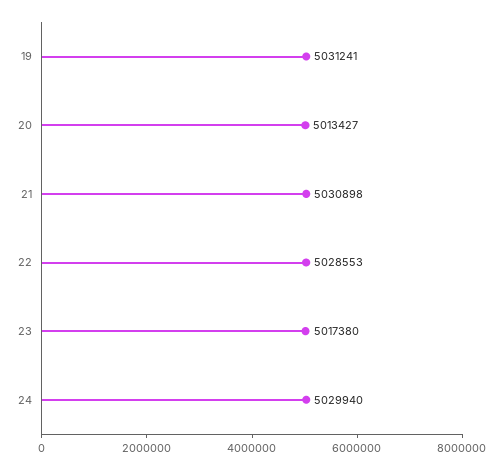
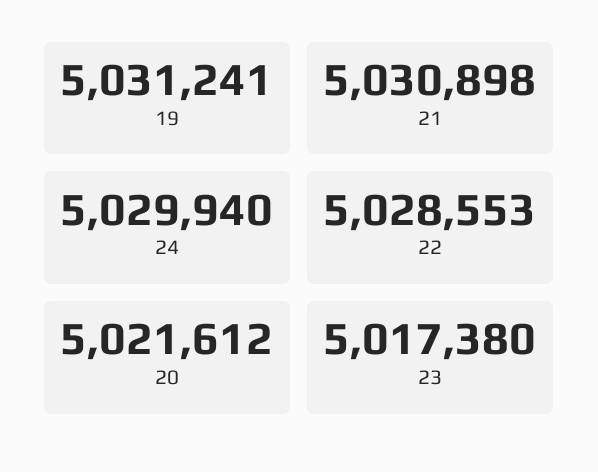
20: 5013427 -> 5021612

